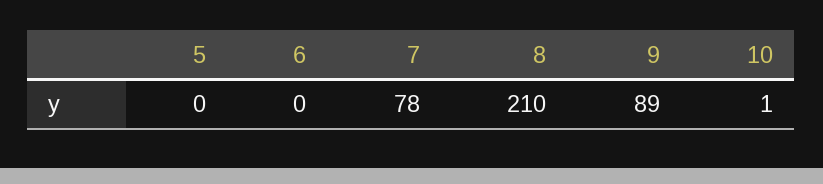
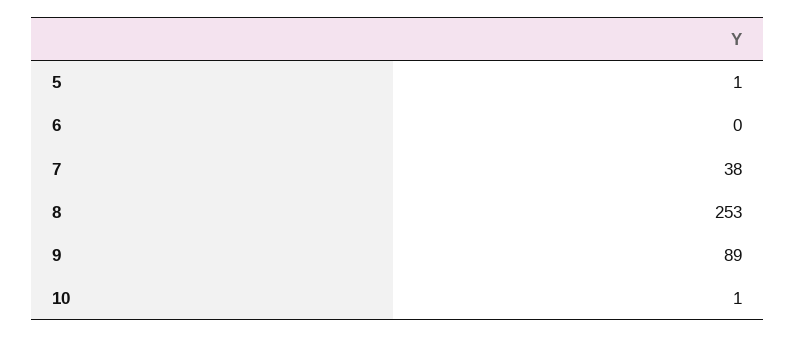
5: 0 -> 1
7: 78 -> 38
8: 210 -> 253

